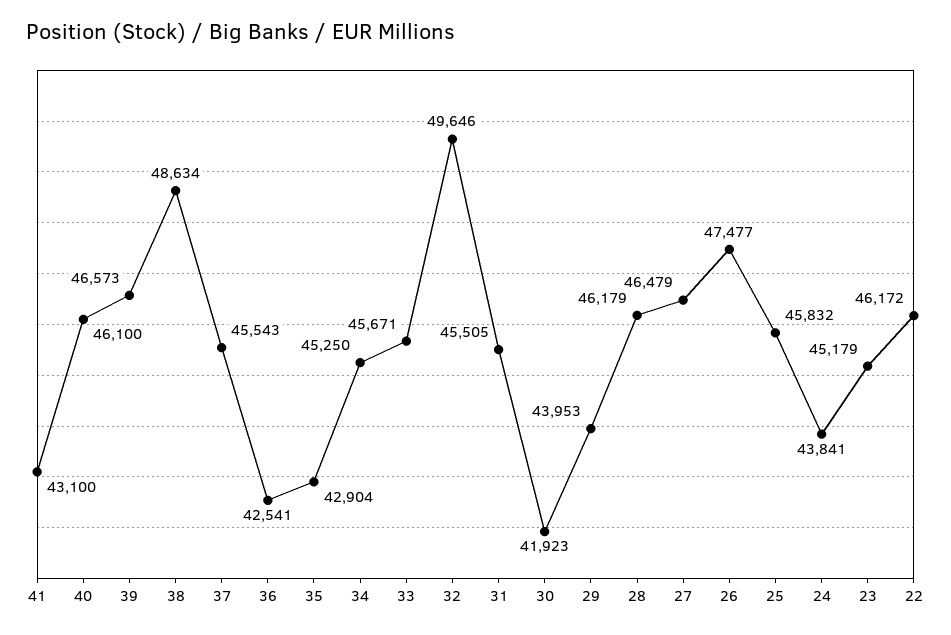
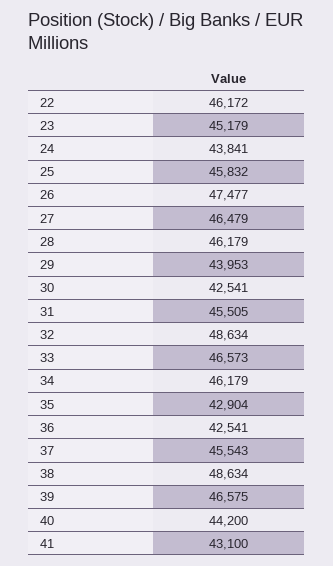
40: 46100 -> 44200
39: 46573 -> 46575
34: 45250 -> 46179
33: 45671 -> 46573
32: 49646 -> 48634
30: 41923 -> 42541

